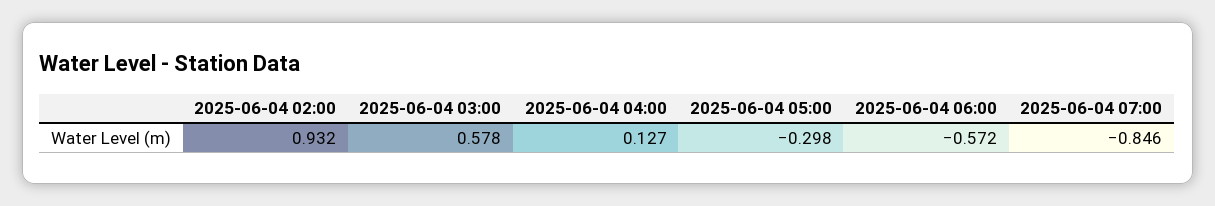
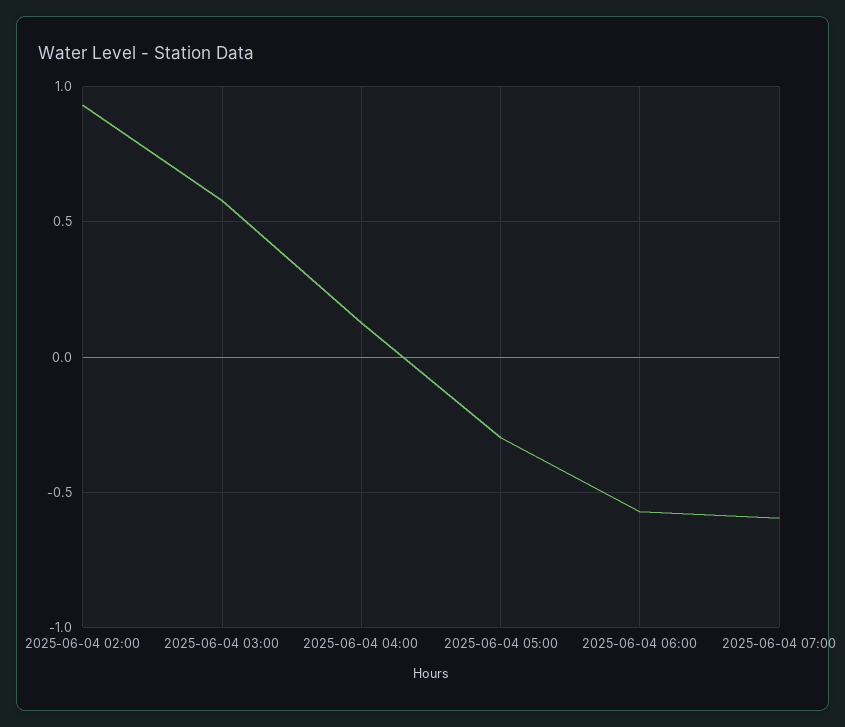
2025-06-04 07:00: -0.846 -> -0.6

